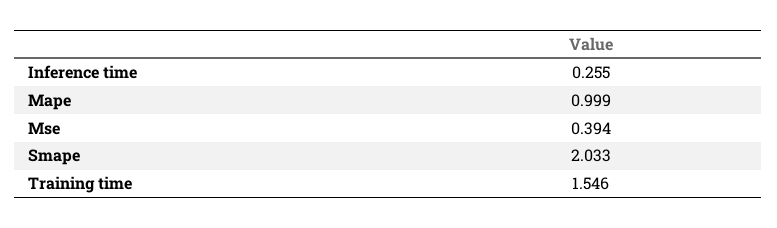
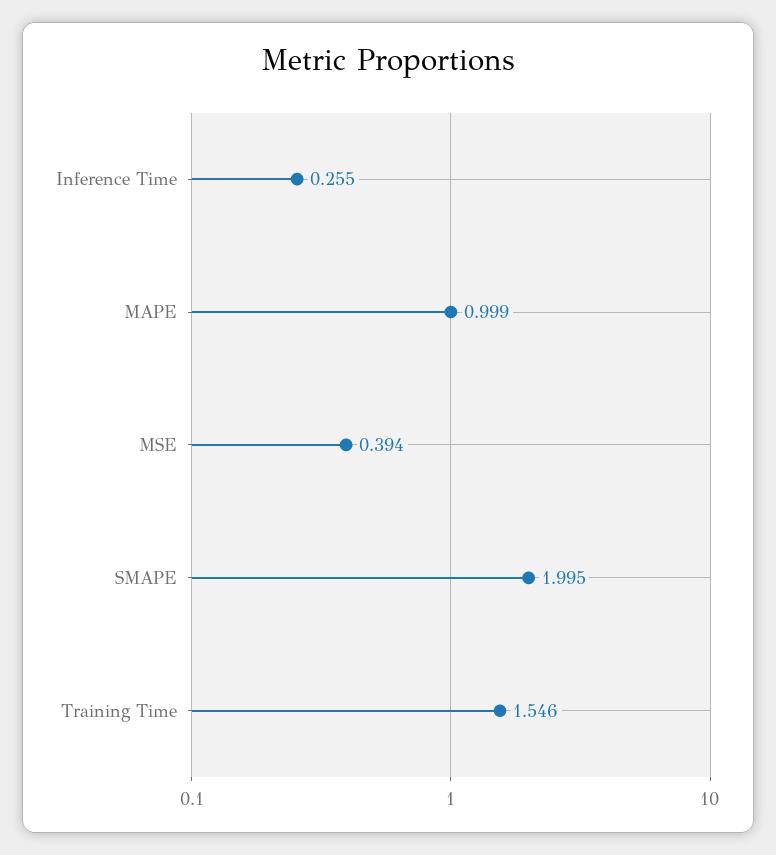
Smape: 2.033 -> 1.995

